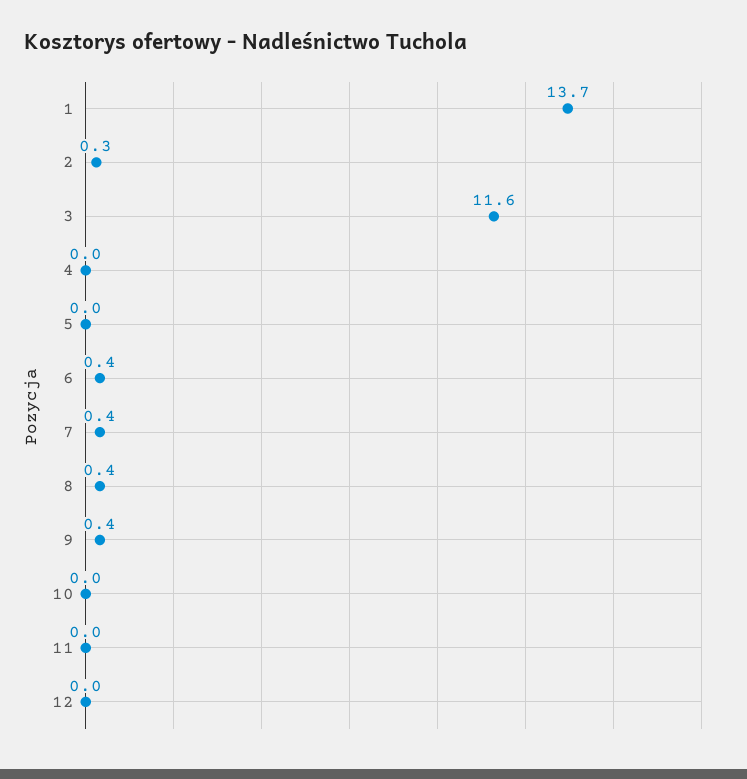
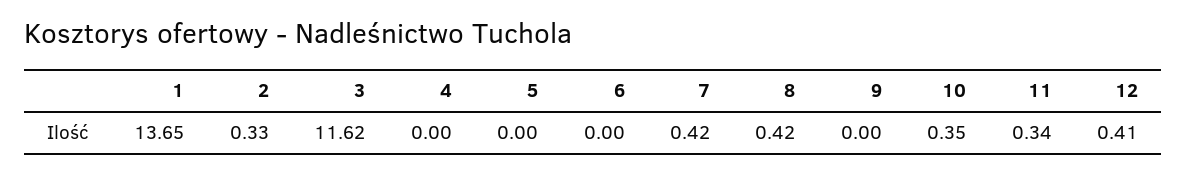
6: 0.4 -> 0
9: 0.4 -> 0
10: 0 -> 0.35
11: 0 -> 0.34
12: 0 -> 0.41

